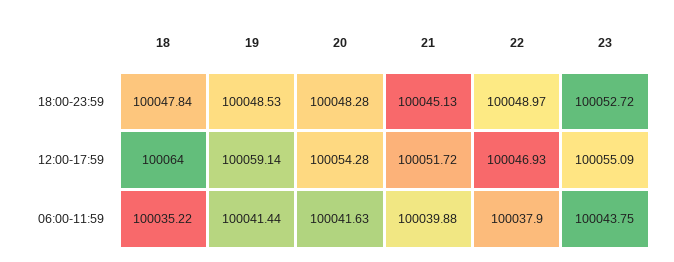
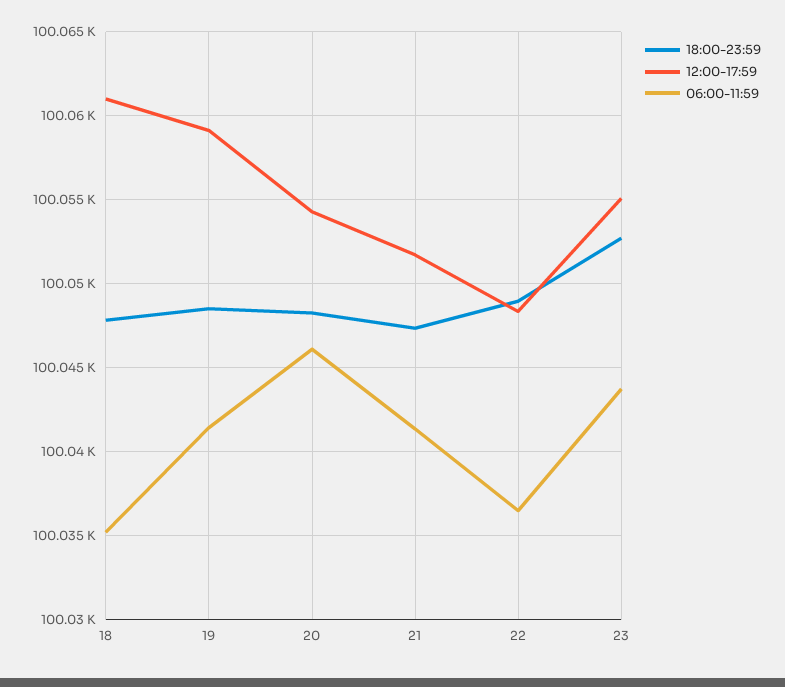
18:00-23:59, 21: 100045.13 -> 100047.5
12:00-17:59, 18: 100064 -> 100061
12:00-17:59, 22: 100046.93 -> 100048.5
06:00-11:59, 20: 100041.63 -> 100046
06:00-11:59, 21: 100039.88 -> 100041.5
06:00-11:59, 22: 100037.9 -> 100036.5

